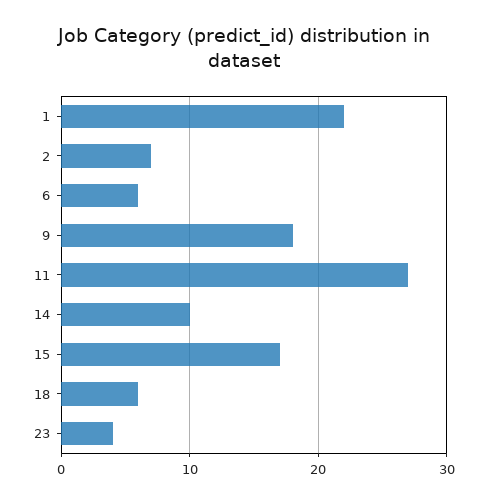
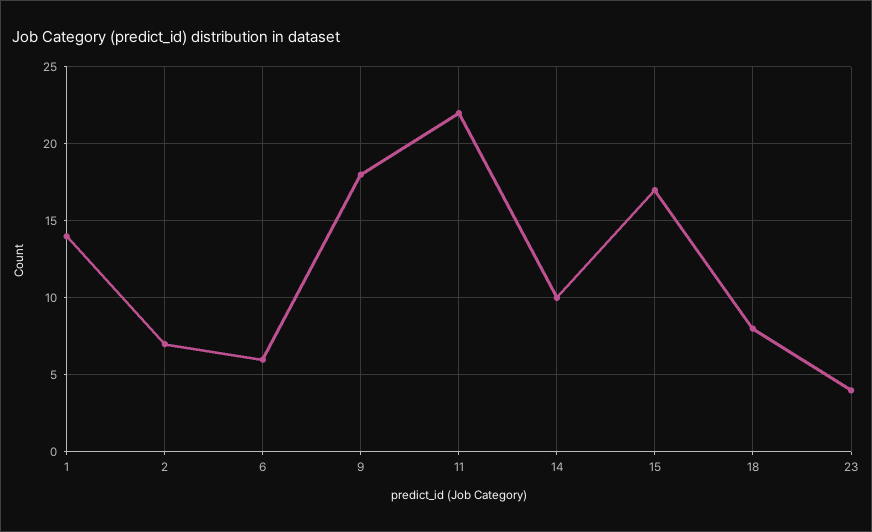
1: 22 -> 14
11: 27 -> 22
18: 6 -> 8

